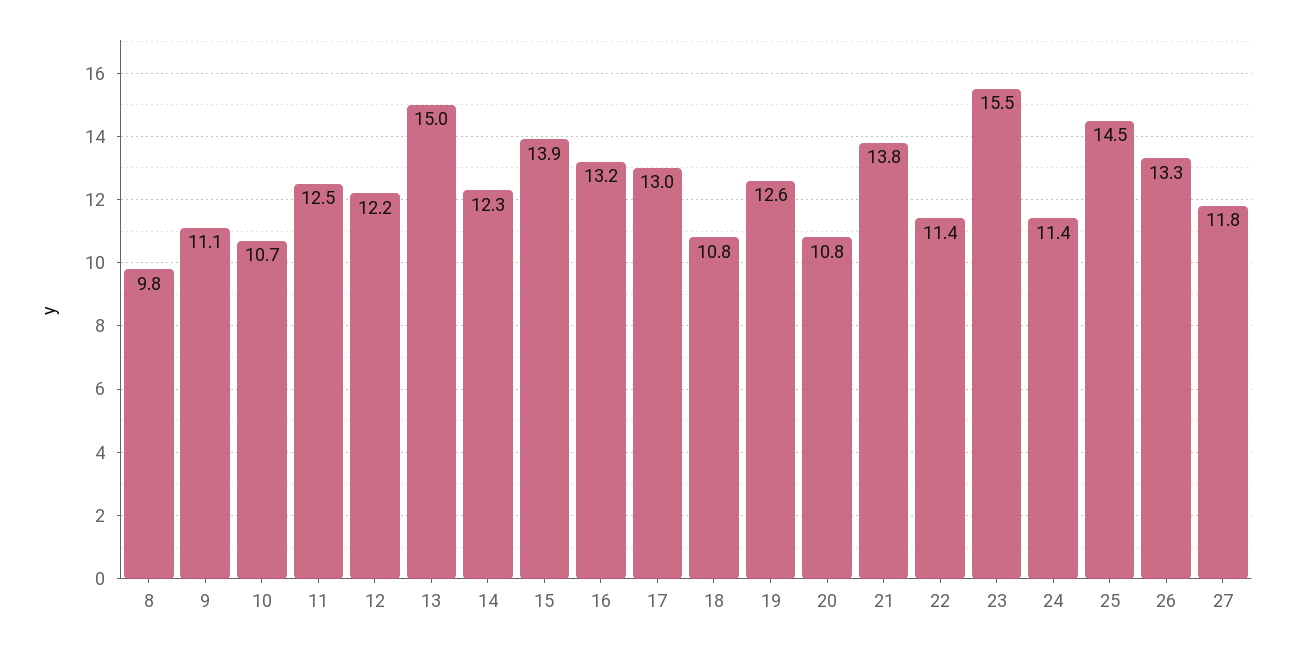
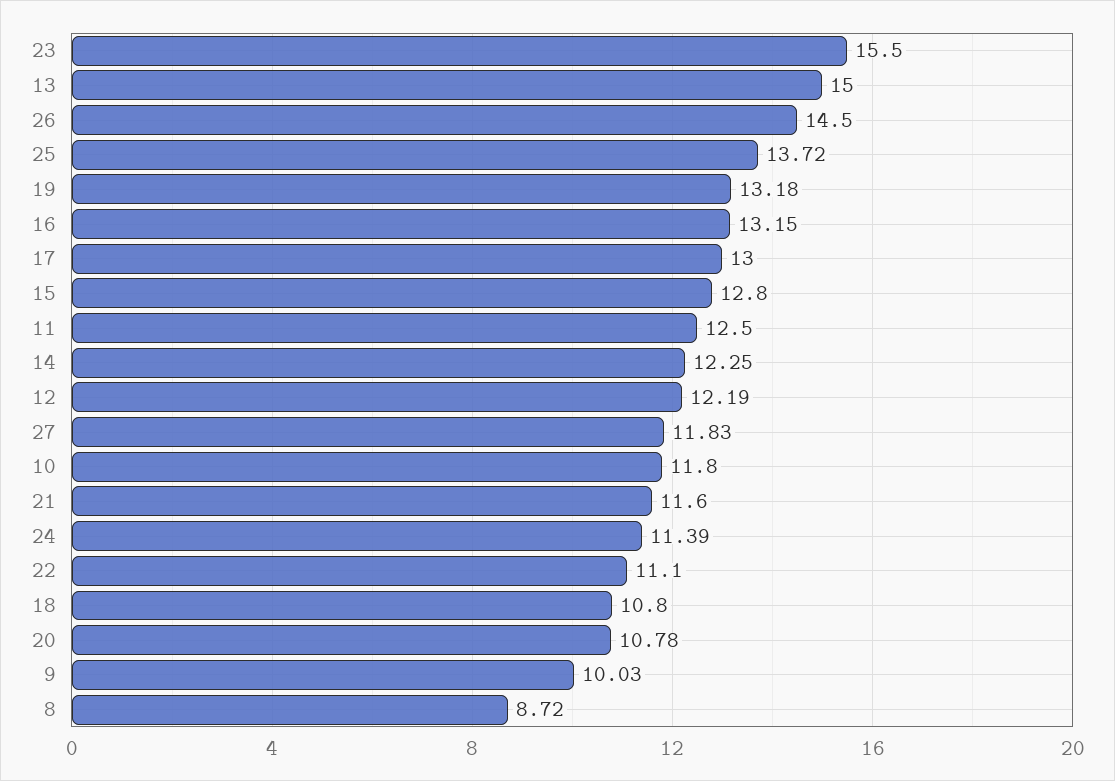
8: 9.8 -> 8.72
9: 11.1 -> 10.03
10: 10.7 -> 11.8
15: 13.9 -> 12.8
19: 12.6 -> 13.18
21: 13.8 -> 11.6
22: 11.4 -> 11.1
25: 14.5 -> 13.72
26: 13.3 -> 14.5

